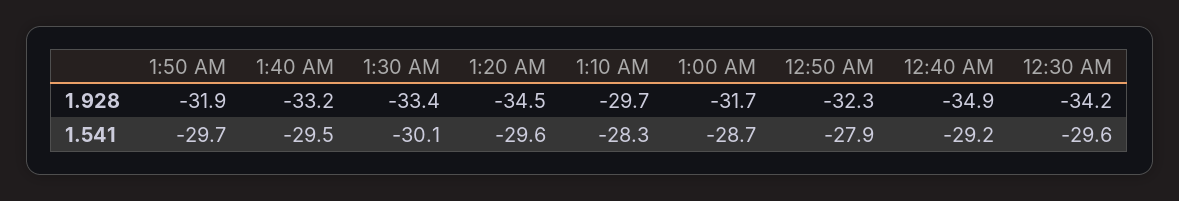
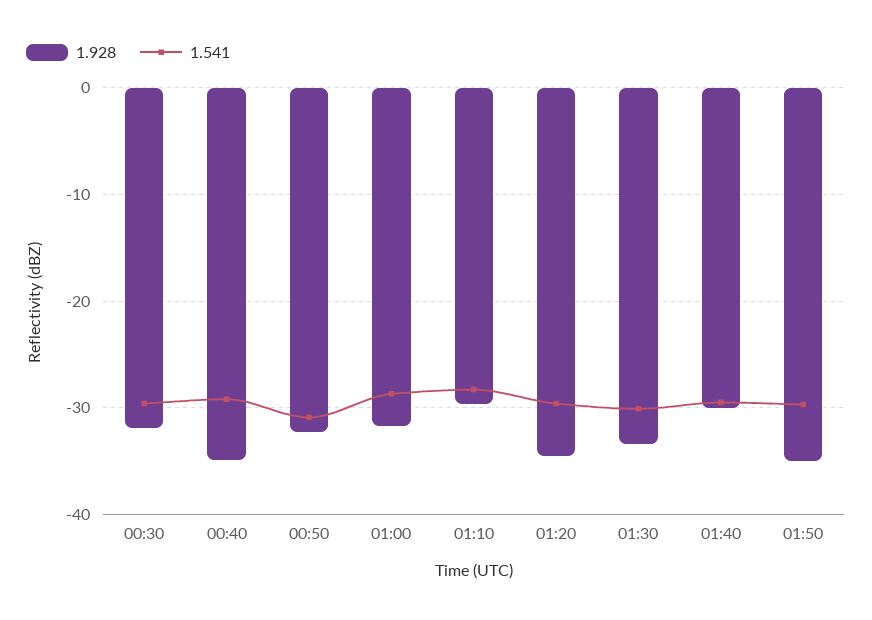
1.928, 1:50 AM: -31.9 -> -35
1.928, 1:40 AM: -33.2 -> -30
1.928, 12:30 AM: -34.2 -> -32
1.541, 12:50 AM: -27.9 -> -31

